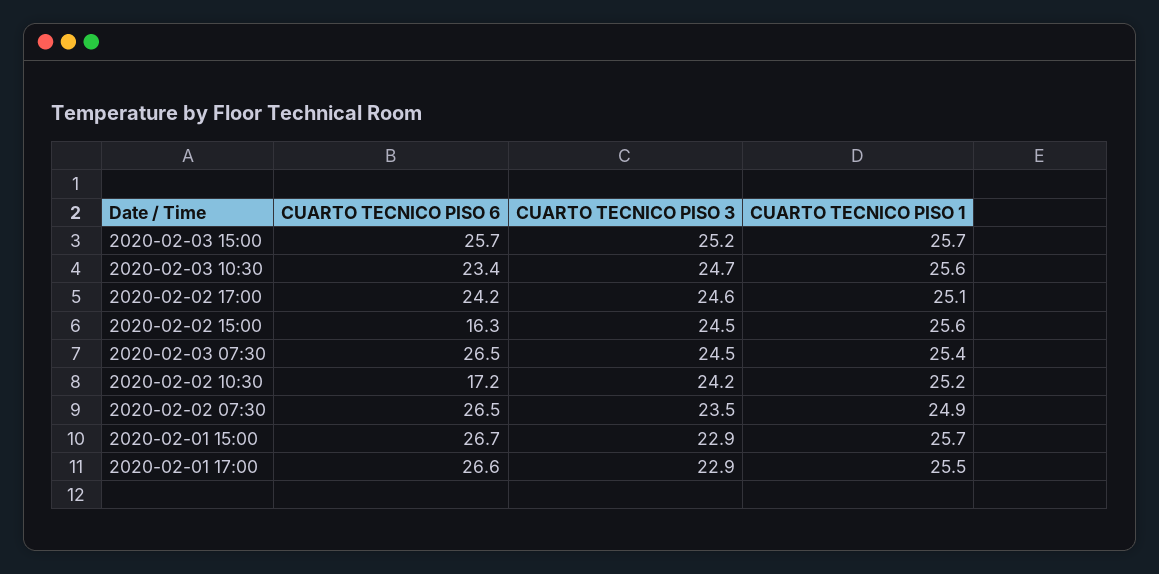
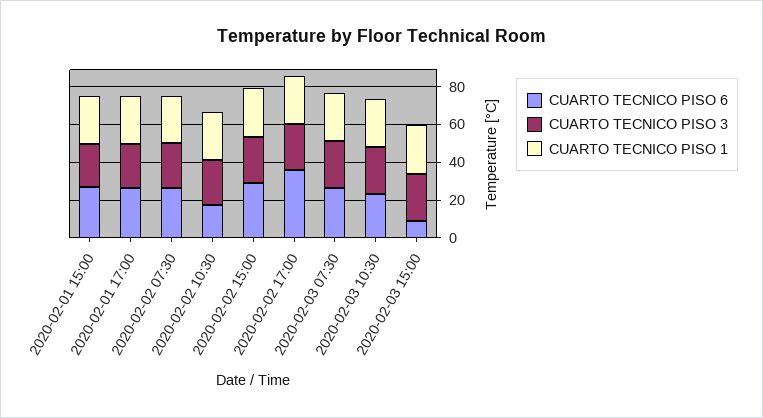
CUARTO TECNICO PISO 6, 2020-02-03 15:00: 25.7 -> 10
CUARTO TECNICO PISO 6, 2020-02-02 17:00: 24.2 -> 35
CUARTO TECNICO PISO 6, 2020-02-02 15:00: 16.3 -> 30

